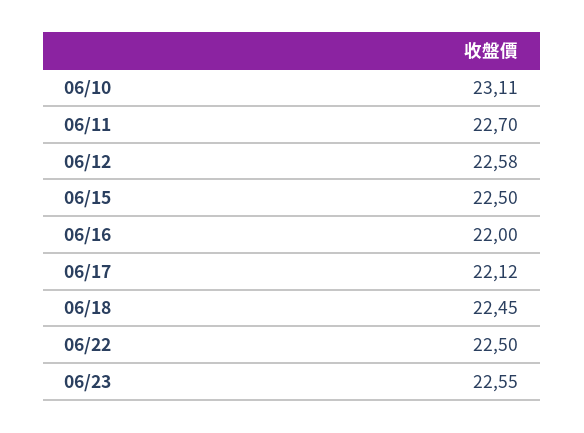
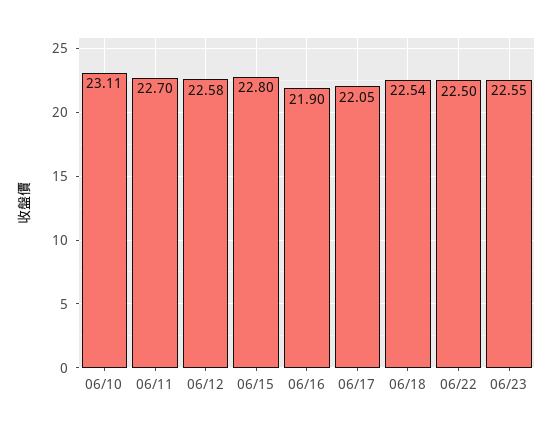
06/15: 22.5 -> 22.8
06/16: 22 -> 21.9
06/17: 22.12 -> 22.05
06/18: 22.45 -> 22.54

